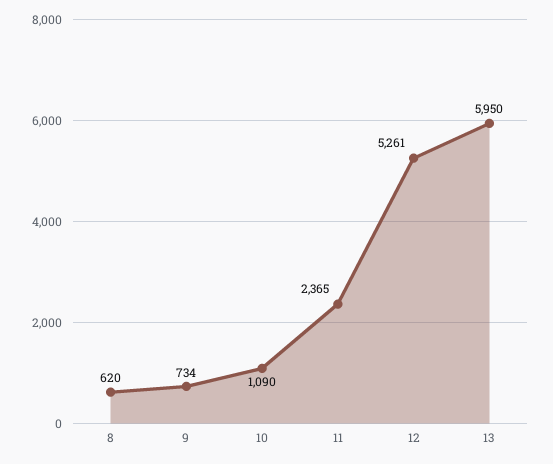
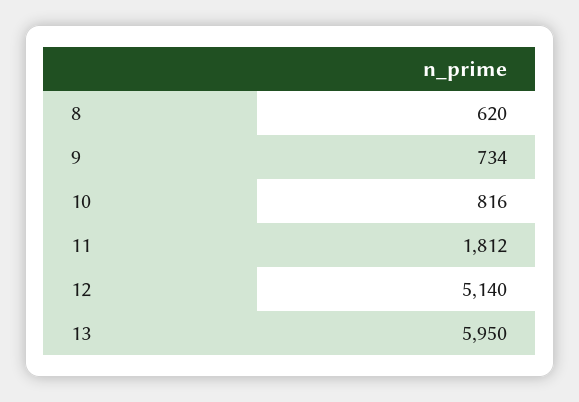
10: 1090 -> 816
11: 2365 -> 1812
12: 5261 -> 5140

